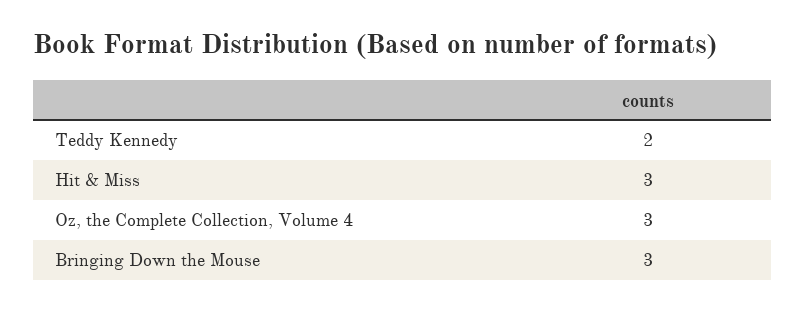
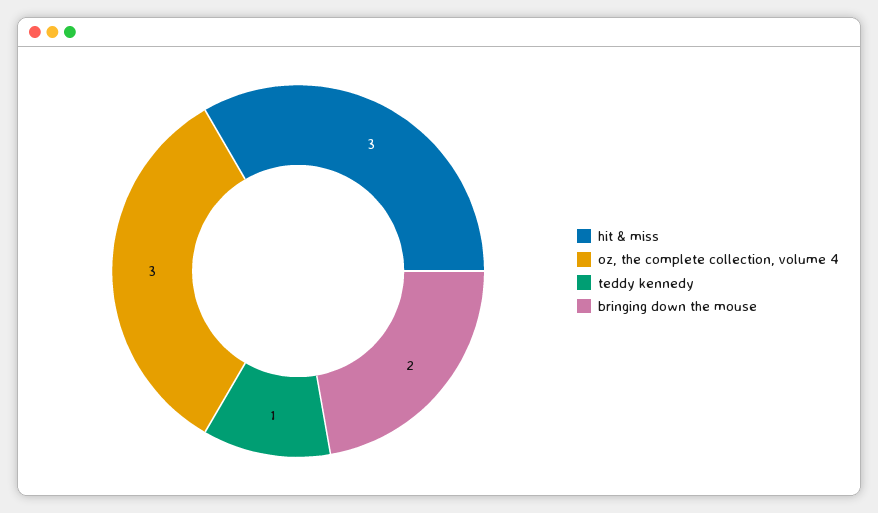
Teddy Kennedy: 2 -> 1
Bringing Down the Mouse: 3 -> 2

